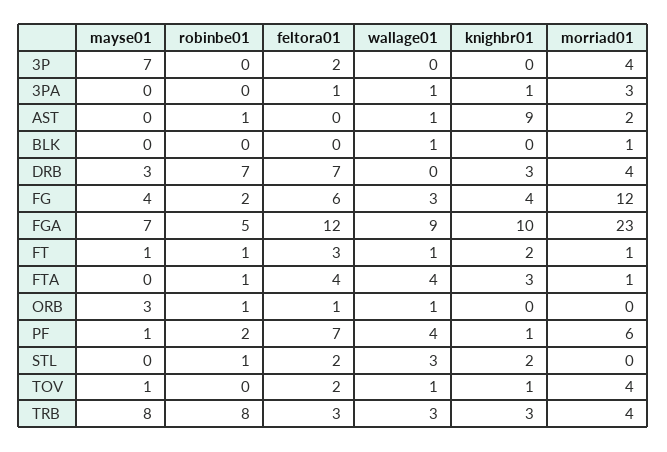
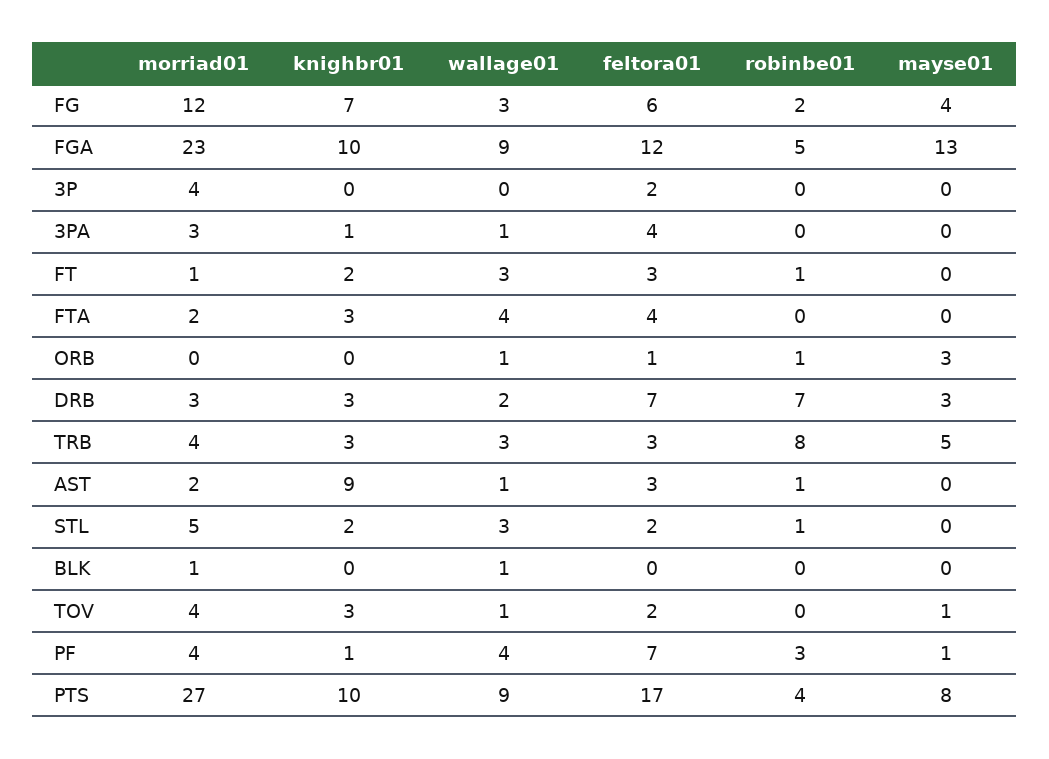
mayse01, 3P: 7 -> 0
feltora01, 3PA: 1 -> 4
feltora01, AST: 0 -> 3
wallage01, DRB: 0 -> 2
morriad01, DRB: 4 -> 3
knighbr01, FG: 4 -> 7
mayse01, FGA: 7 -> 13
mayse01, FT: 1 -> 0
wallage01, FT: 1 -> 3
robinbe01, FTA: 1 -> 0
morriad01, FTA: 1 -> 2
robinbe01, PF: 2 -> 3
morriad01, PF: 6 -> 4
morriad01, STL: 0 -> 5
knighbr01, TOV: 1 -> 3
mayse01, TRB: 8 -> 5
morriad01, PTS: none -> 27
knighbr01, PTS: none -> 10
wallage01, PTS: none -> 9
feltora01, PTS: none -> 17
robinbe01, PTS: none -> 4
mayse01, PTS: none -> 8

